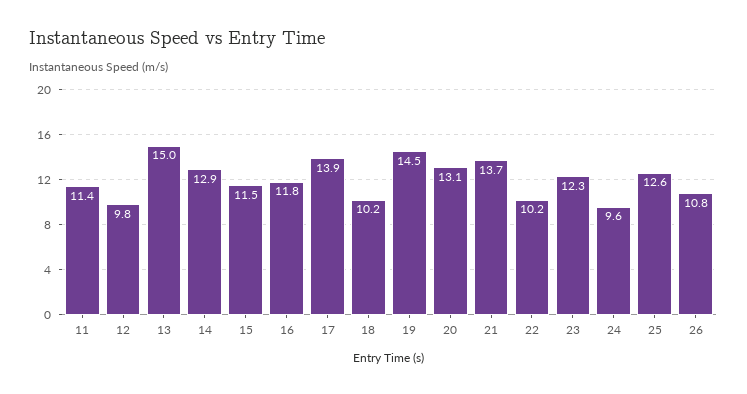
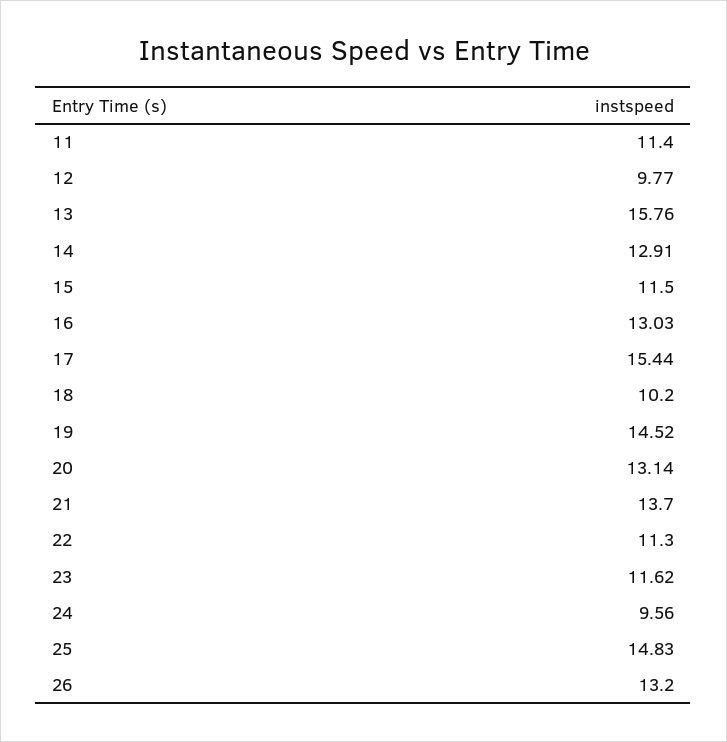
13: 15 -> 15.76
16: 11.8 -> 13.03
17: 13.9 -> 15.44
22: 10.2 -> 11.3
23: 12.3 -> 11.62
25: 12.6 -> 14.83
26: 10.8 -> 13.2

